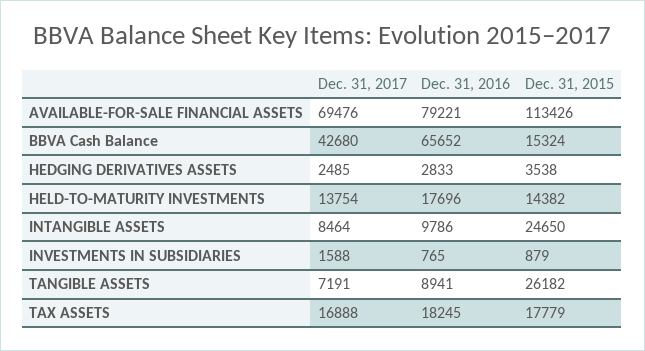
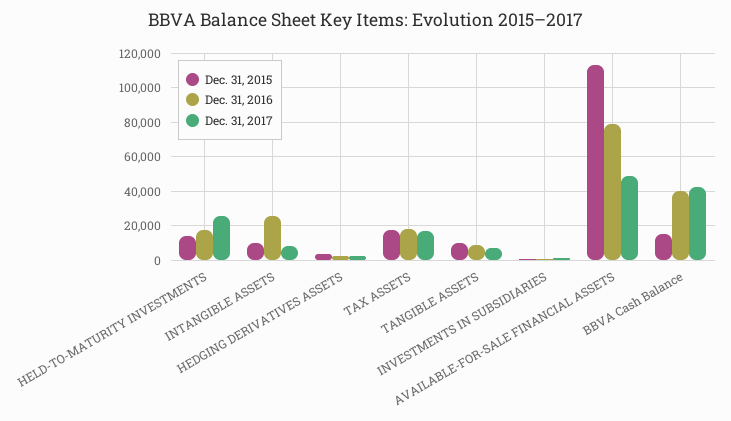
Dec. 31, 2017, AVAILABLE-FOR-SALE FINANCIAL ASSETS: 69476 -> 50000
Dec. 31, 2016, BBVA Cash Balance: 65652 -> 40000
Dec. 31, 2017, HELD-TO-MATURITY INVESTMENTS: 13754 -> 25000
Dec. 31, 2016, INTANGIBLE ASSETS: 9786 -> 25000
Dec. 31, 2015, INTANGIBLE ASSETS: 24650 -> 10000
Dec. 31, 2015, TANGIBLE ASSETS: 26182 -> 10000

